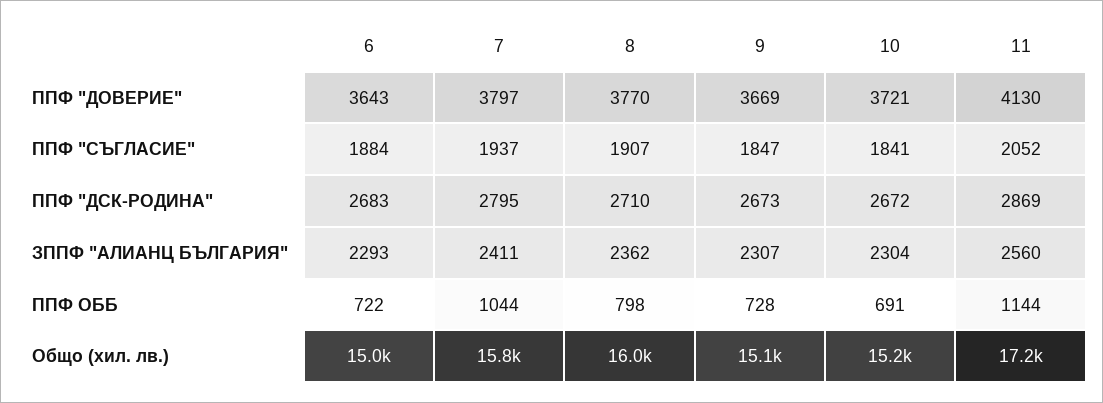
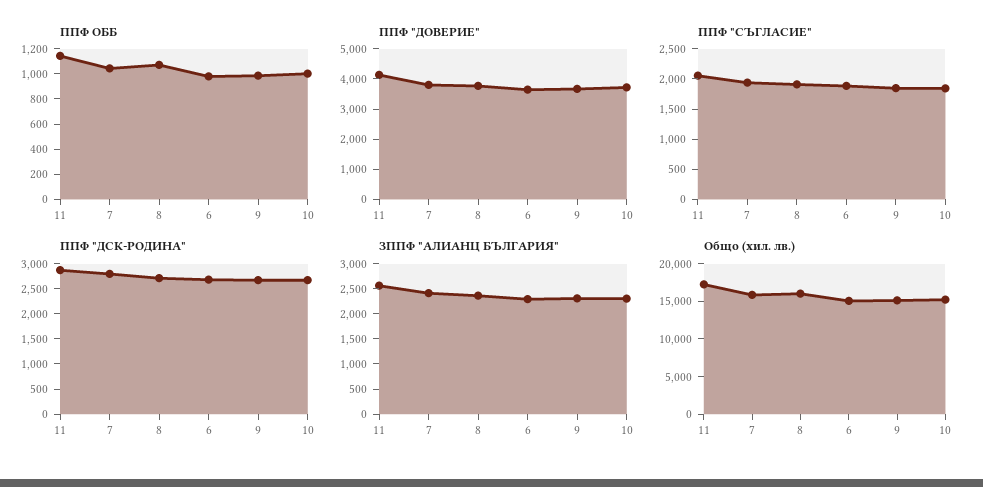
ППФ ОББ, 6: 722 -> 1000
ППФ ОББ, 8: 798 -> 1100
ППФ ОББ, 9: 728 -> 1000
ППФ ОББ, 10: 691 -> 1000

